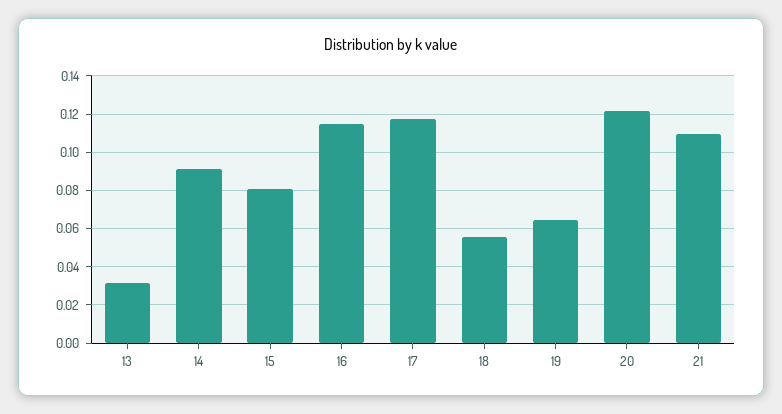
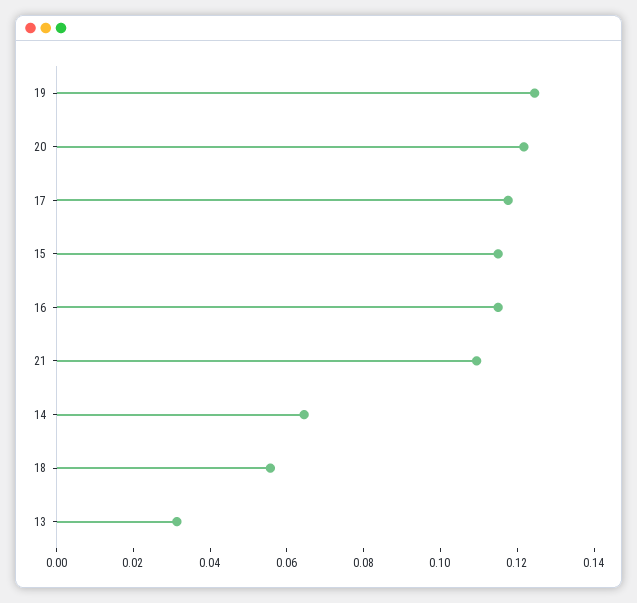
14: 0.09 -> 0.065
15: 0.08 -> 0.115
19: 0.065 -> 0.125

